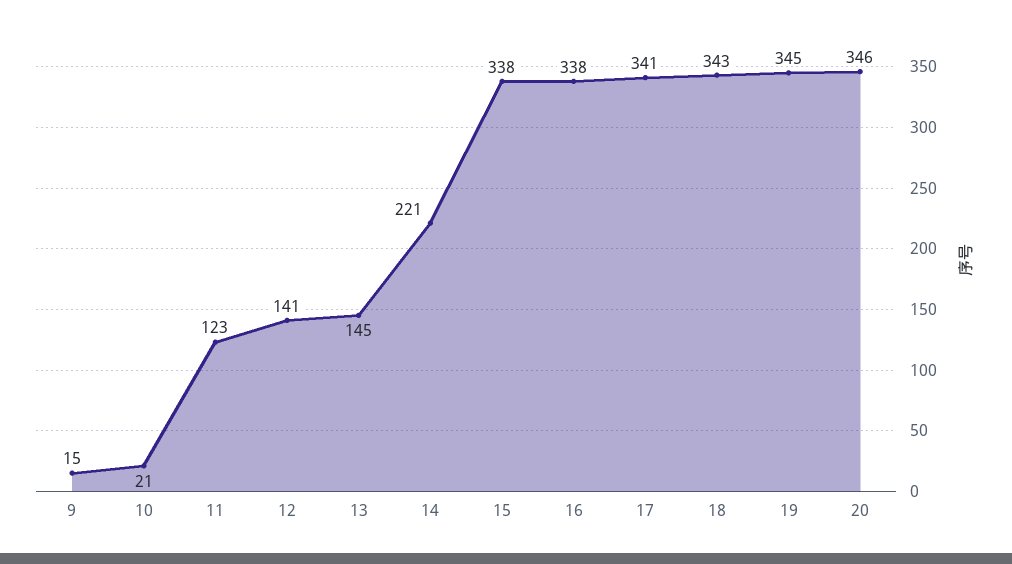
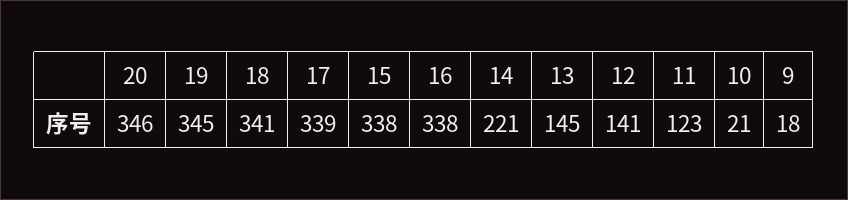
9: 15 -> 18
17: 341 -> 339
18: 343 -> 341

